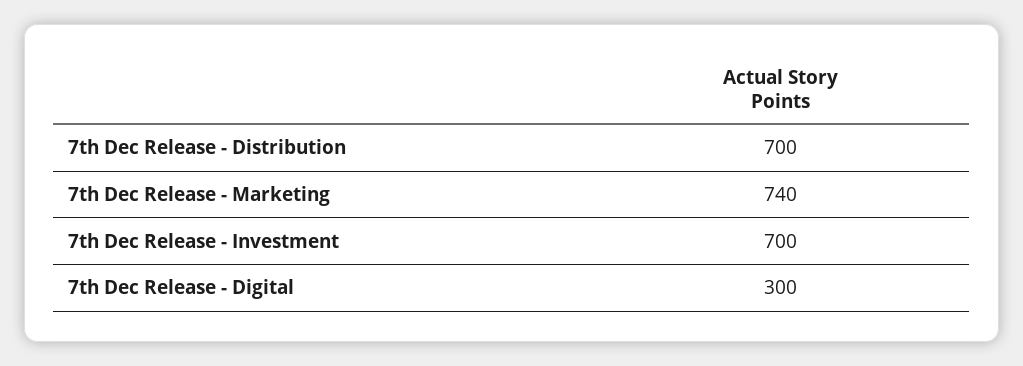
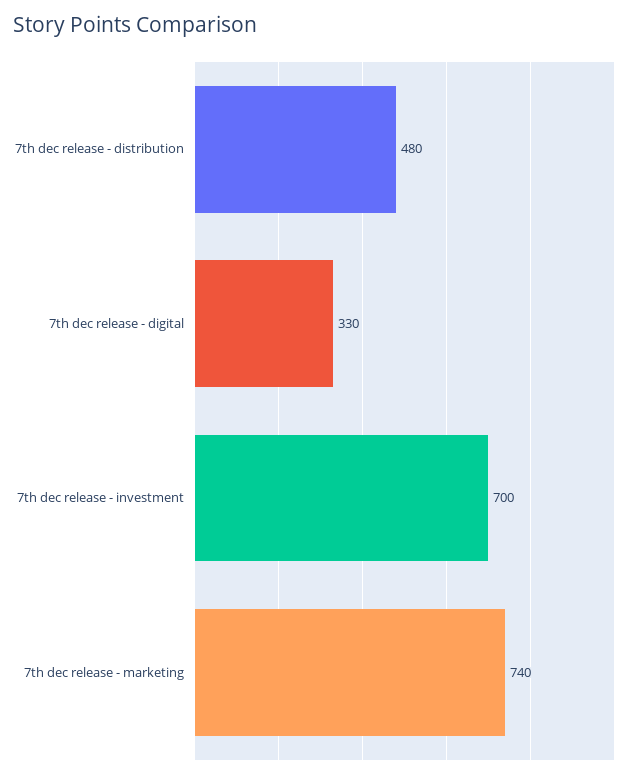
7th Dec Release - Distribution: 700 -> 480
7th Dec Release - Digital: 300 -> 330

